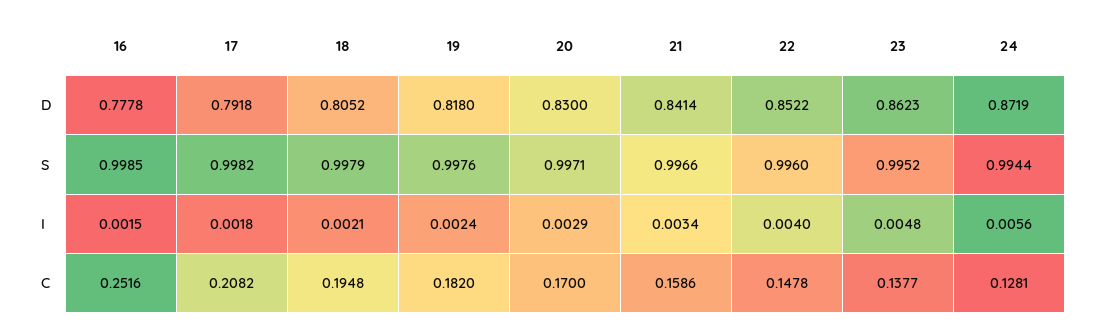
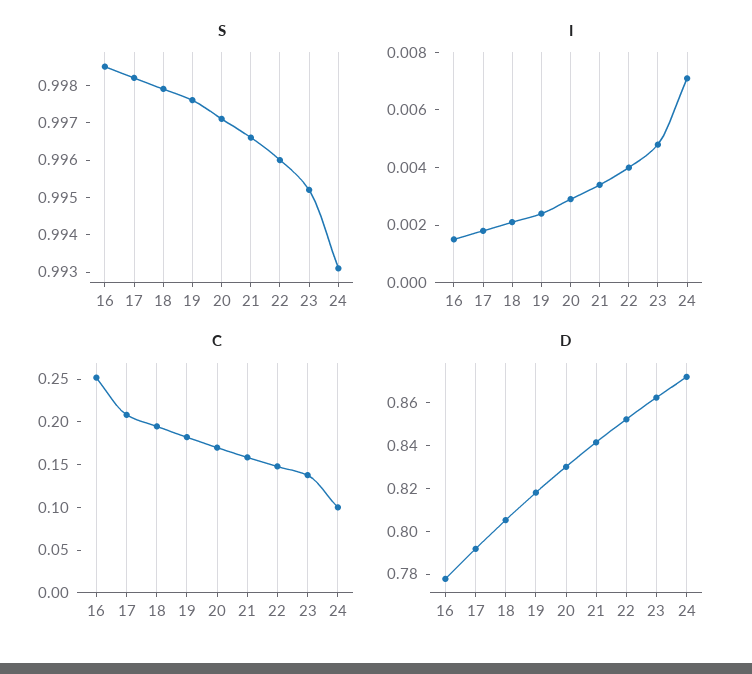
S, 24: 0.9944 -> 0.993
I, 24: 0.0056 -> 0.007
C, 24: 0.1281 -> 0.1

